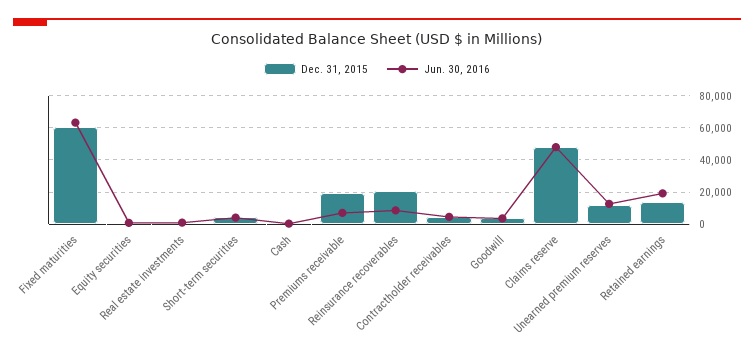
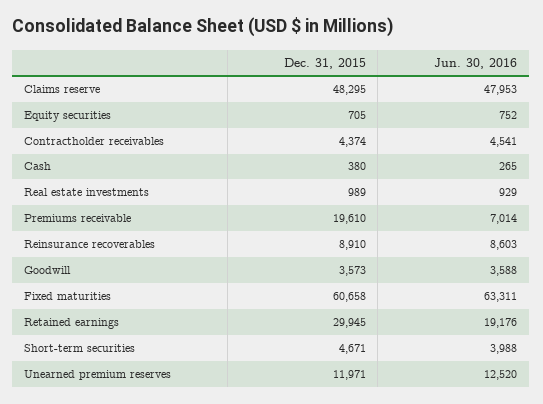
Dec. 31, 2015, Reinsurance recoverables: 20000 -> 8910
Dec. 31, 2015, Retained earnings: 15000 -> 29945

